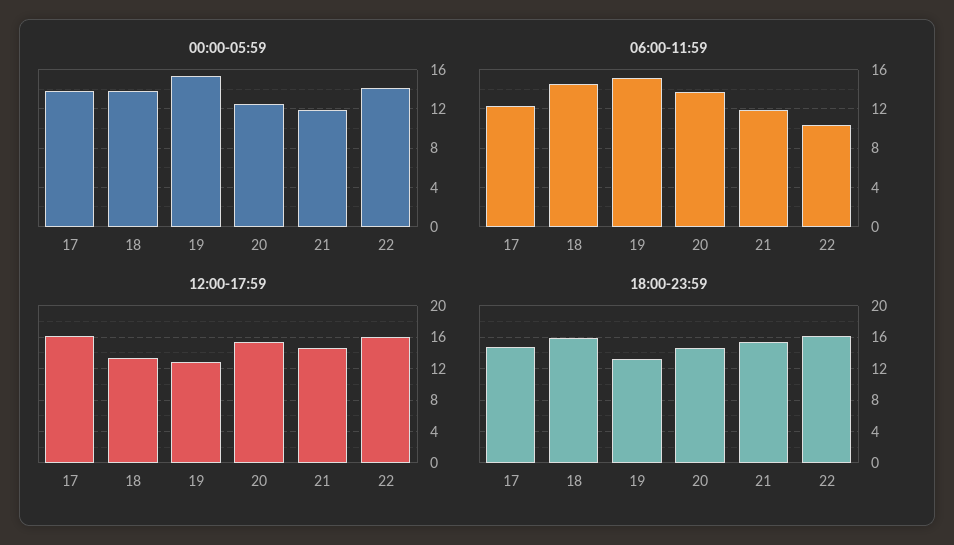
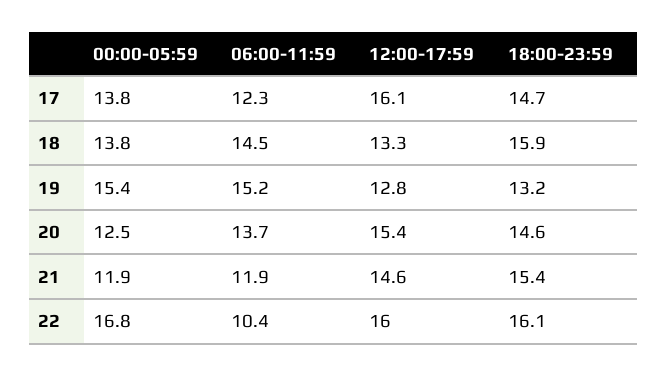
00:00-05:59, 22: 14 -> 16.8

